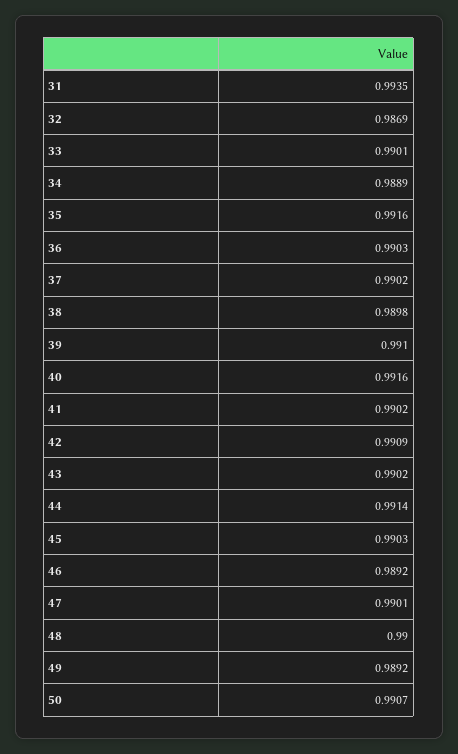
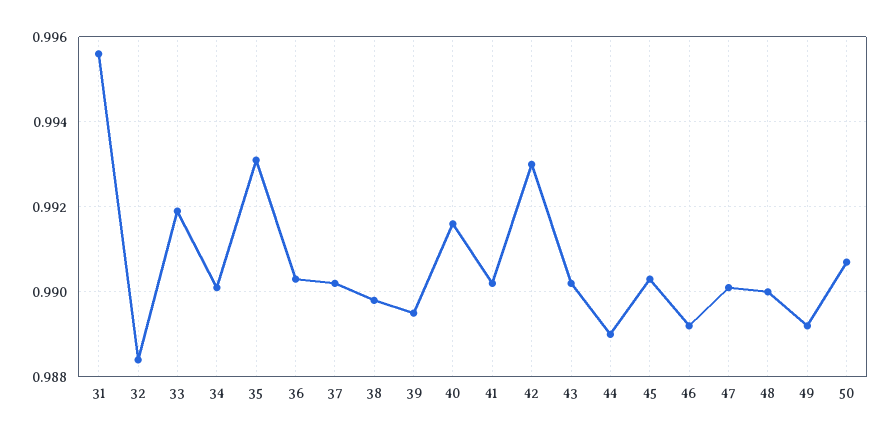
31: 0.9935 -> 0.9955
32: 0.9869 -> 0.9885
33: 0.9901 -> 0.992
34: 0.9889 -> 0.99
35: 0.9916 -> 0.993
39: 0.991 -> 0.9895
42: 0.9909 -> 0.993
44: 0.9914 -> 0.989

